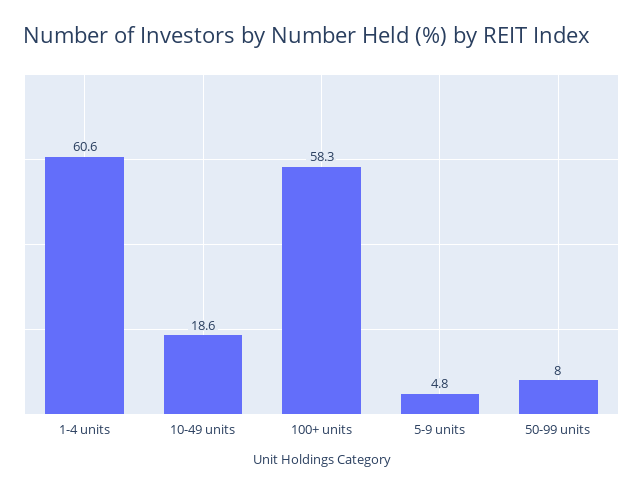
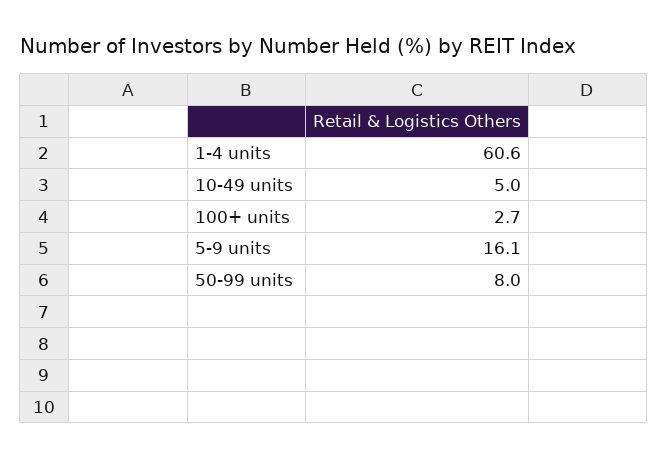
10-49 units: 18.6 -> 5
100+ units: 58.3 -> 2.7
5-9 units: 4.8 -> 16.1

